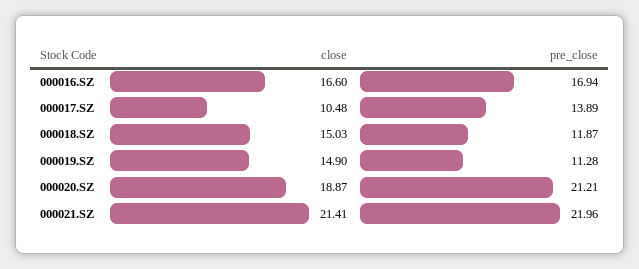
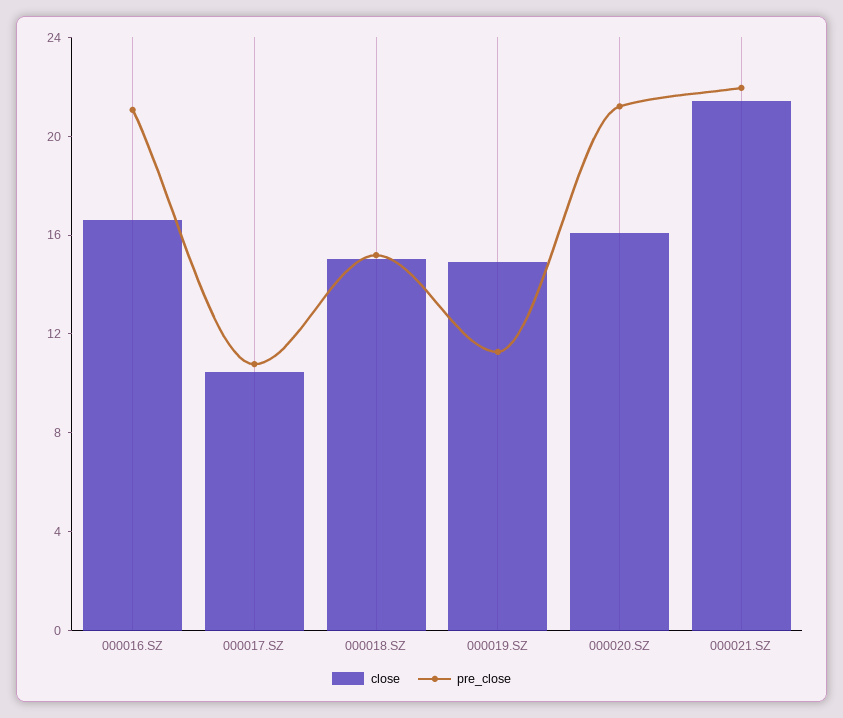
pre_close, 000016.SZ: 16.94 -> 21
pre_close, 000017.SZ: 13.89 -> 11
pre_close, 000018.SZ: 11.87 -> 15
close, 000020.SZ: 18.87 -> 16

